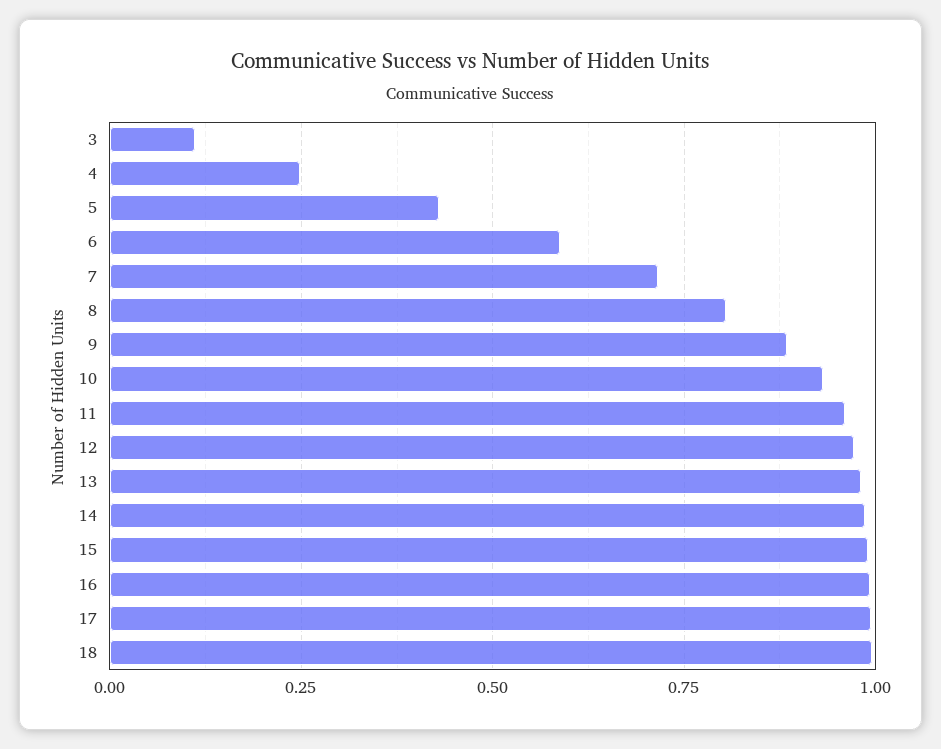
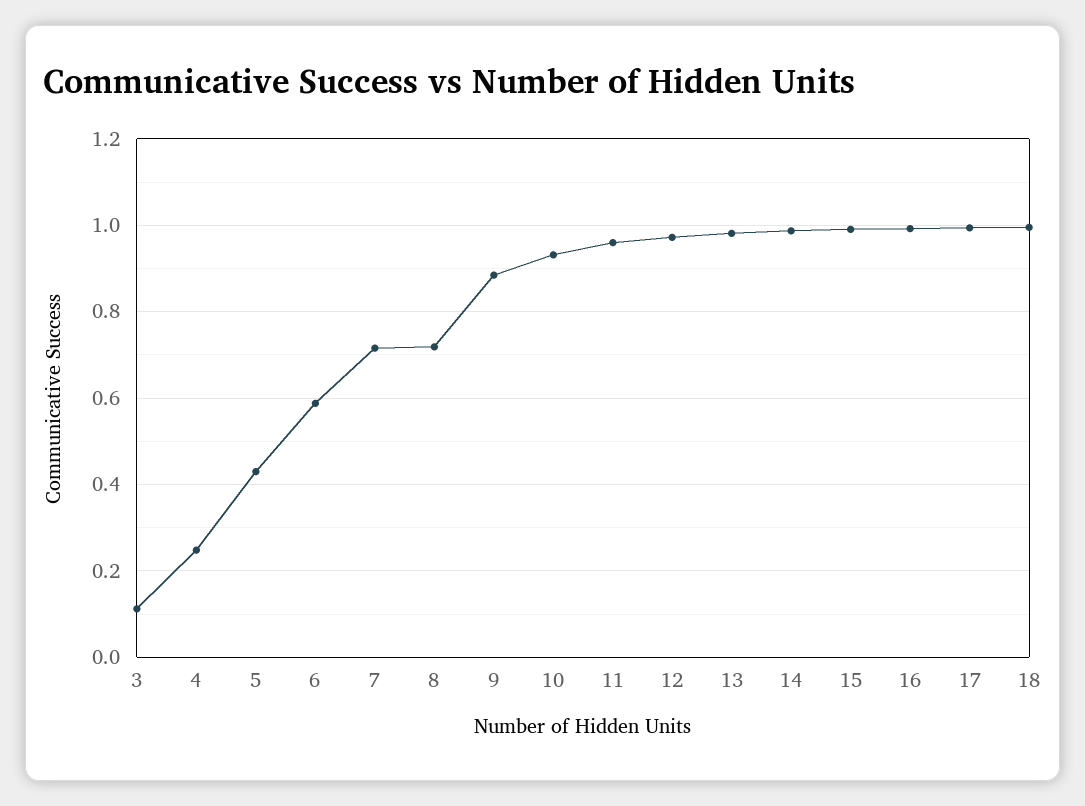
8: 0.8 -> 0.72

